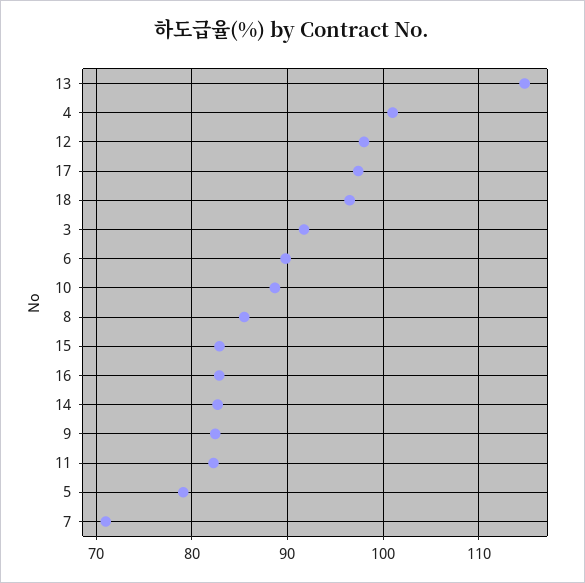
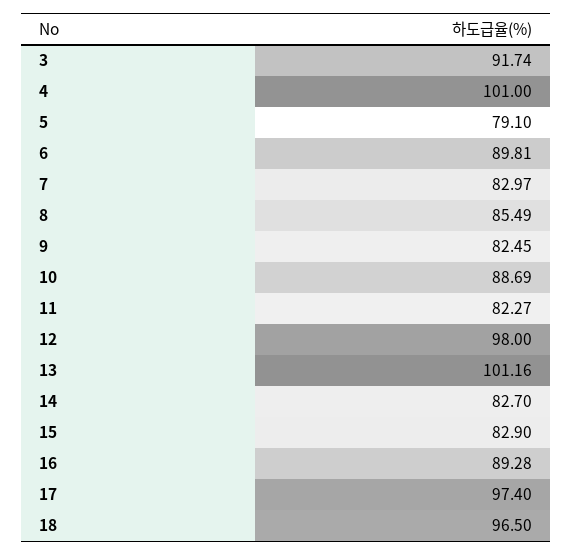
13: 115 -> 101.16
16: 83 -> 89.28
7: 71 -> 82.97

